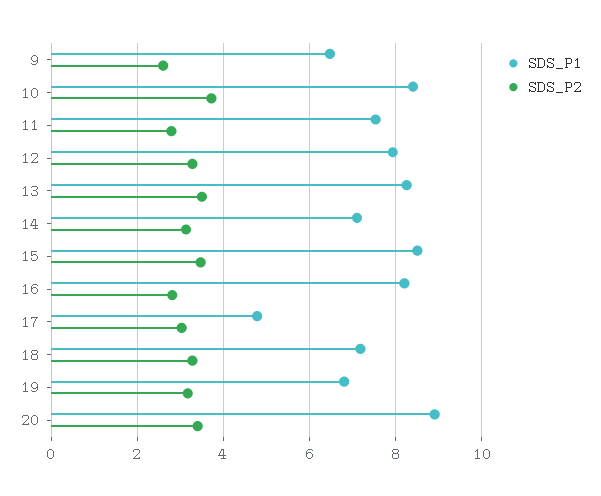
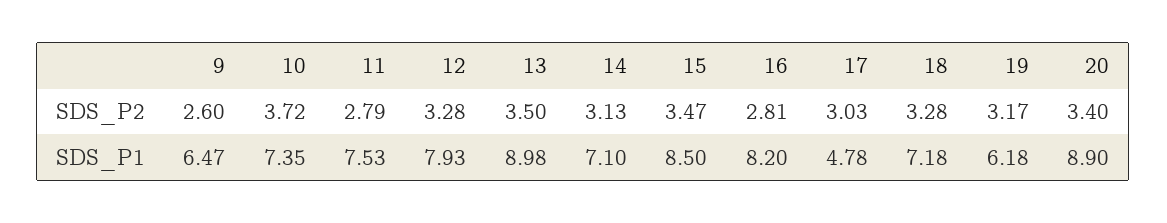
SDS_P1, 10: 8.4 -> 7.35
SDS_P1, 13: 8.2 -> 8.98
SDS_P1, 19: 6.8 -> 6.18

